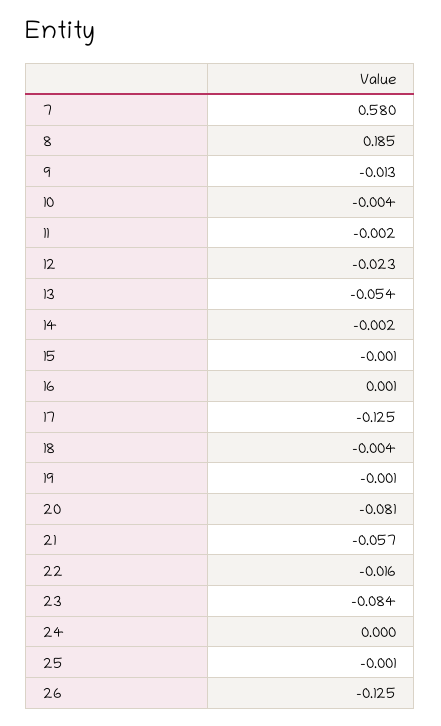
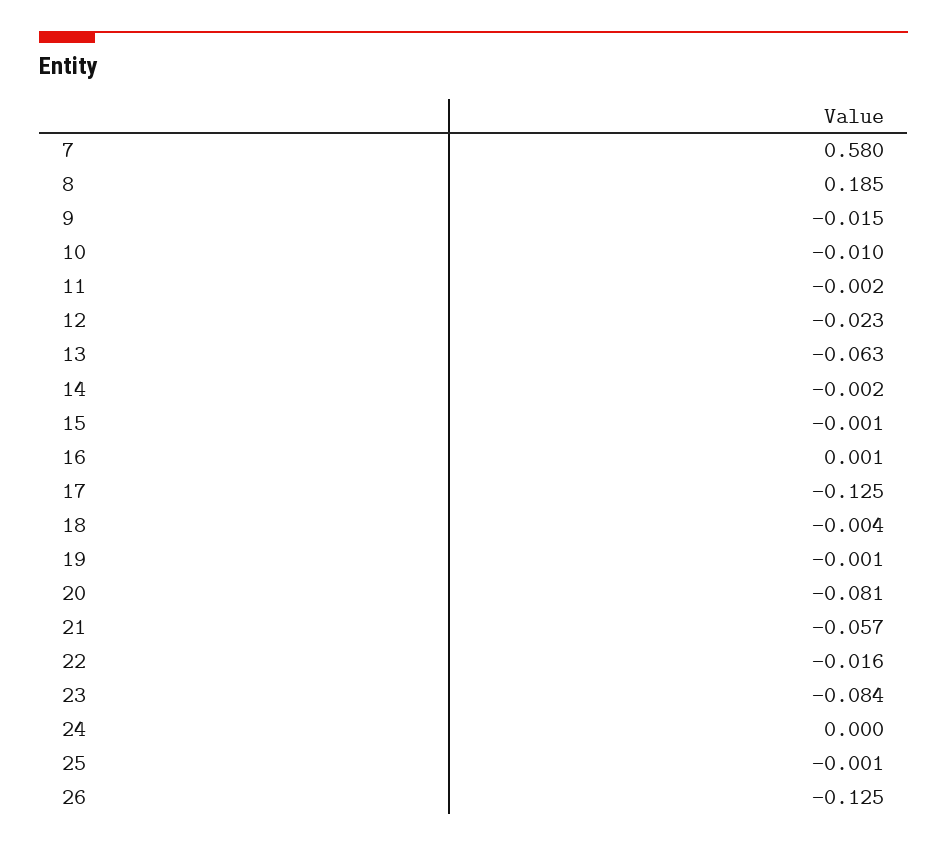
9: -0.013 -> -0.015
10: -0.004 -> -0.01
13: -0.054 -> -0.063

